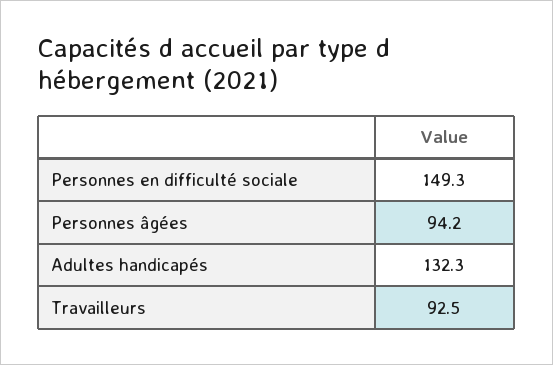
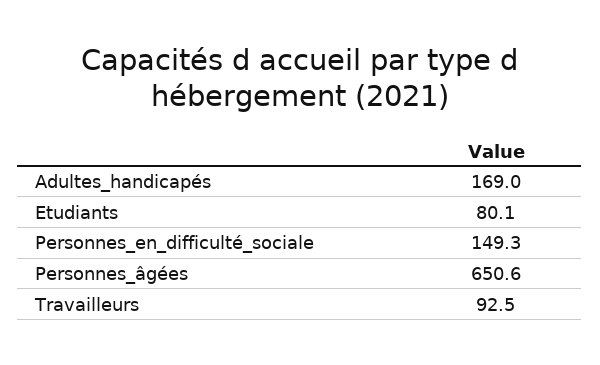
Personnes âgées: 94.2 -> 650.6
Adultes handicapés: 132.3 -> 169
Etudiants: none -> 80.1

